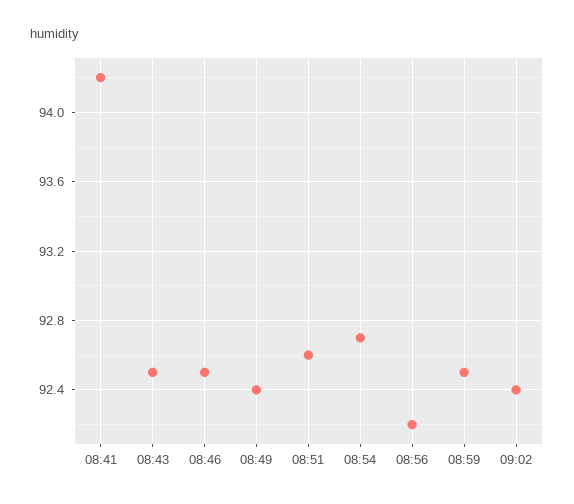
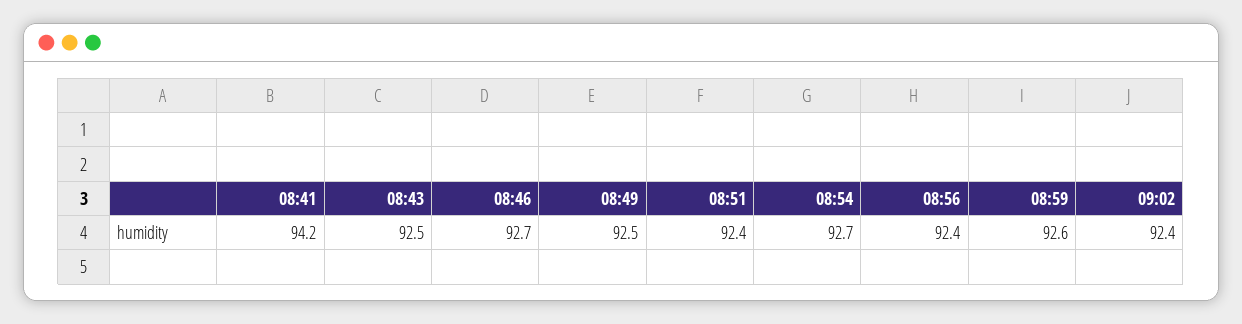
08:46: 92.5 -> 92.7
08:49: 92.4 -> 92.5
08:51: 92.6 -> 92.4
08:56: 92.2 -> 92.4
08:59: 92.5 -> 92.6

